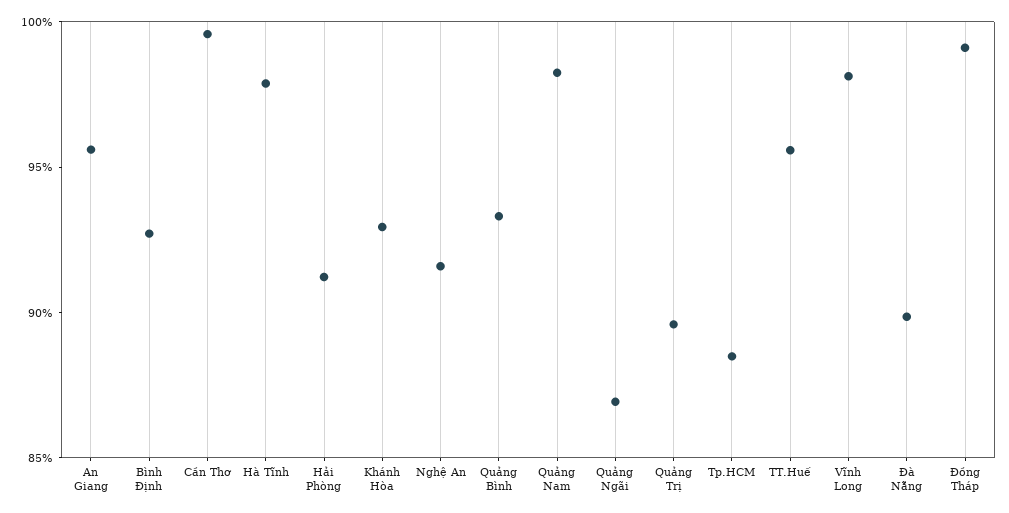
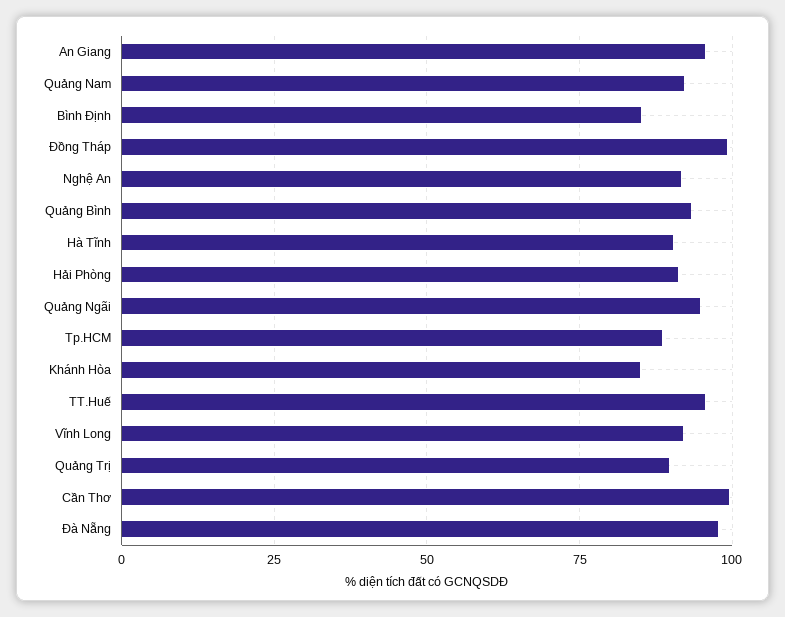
Bình Định: 93 -> 85
Hà Tĩnh: 98 -> 90
Khánh Hòa: 93 -> 85
Quảng Nam: 98 -> 92.5
Quảng Ngãi: 87 -> 95
Vĩnh Long: 98 -> 92.5
Đà Nẵng: 90 -> 97.5

